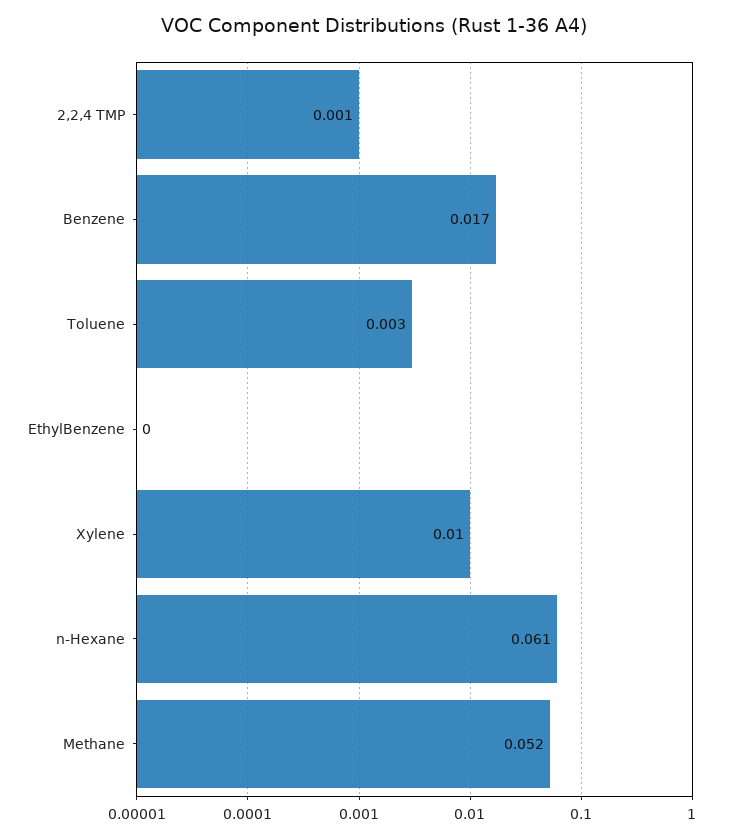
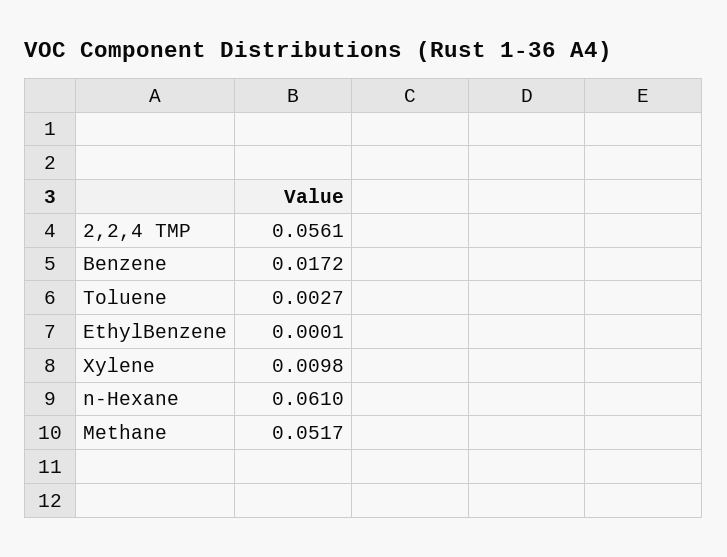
2,2,4 TMP: 0.001 -> 0.0561

